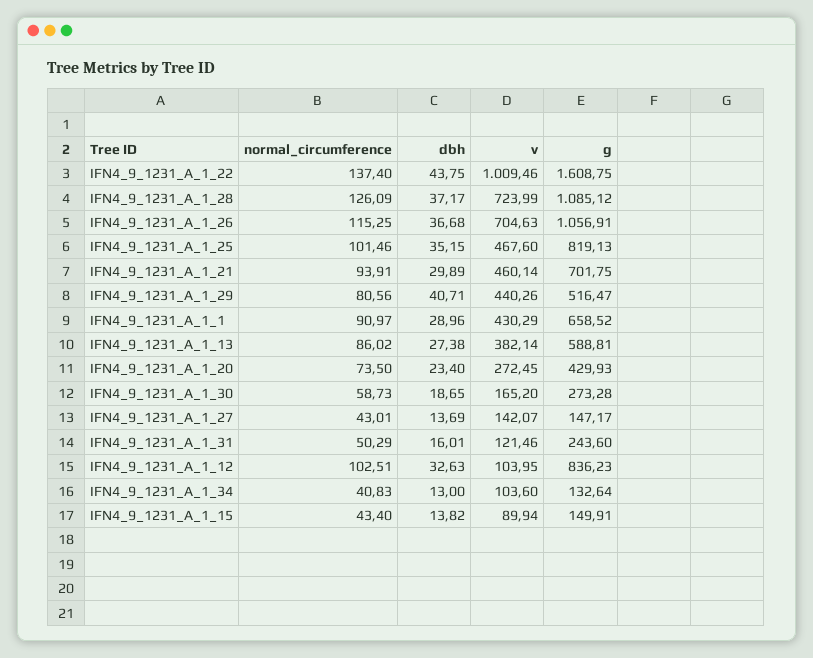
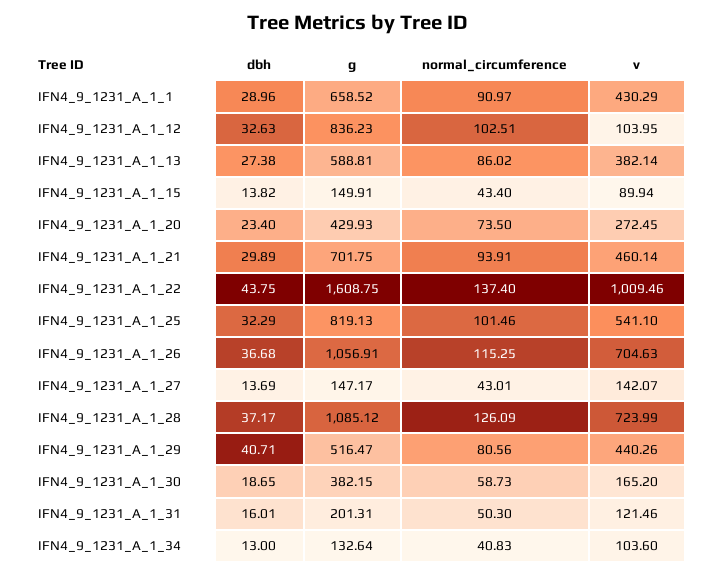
dbh, IFN4_9_1231_A_1_25: 35.15 -> 32.29
v, IFN4_9_1231_A_1_25: 467.6 -> 541.1
g, IFN4_9_1231_A_1_30: 273.28 -> 382.15
normal_circumference, IFN4_9_1231_A_1_31: 50.29 -> 50.3
g, IFN4_9_1231_A_1_31: 243.6 -> 201.31

